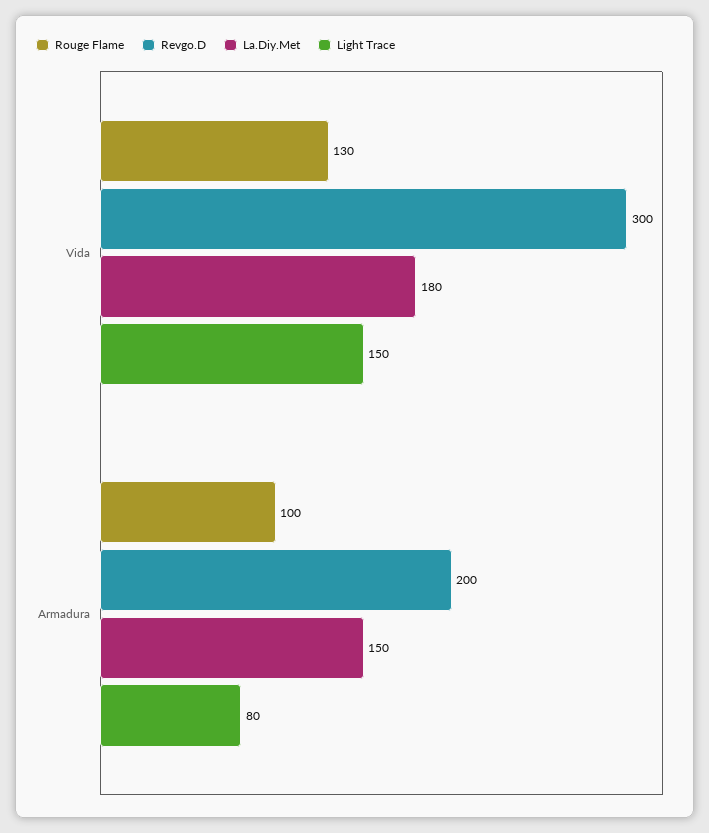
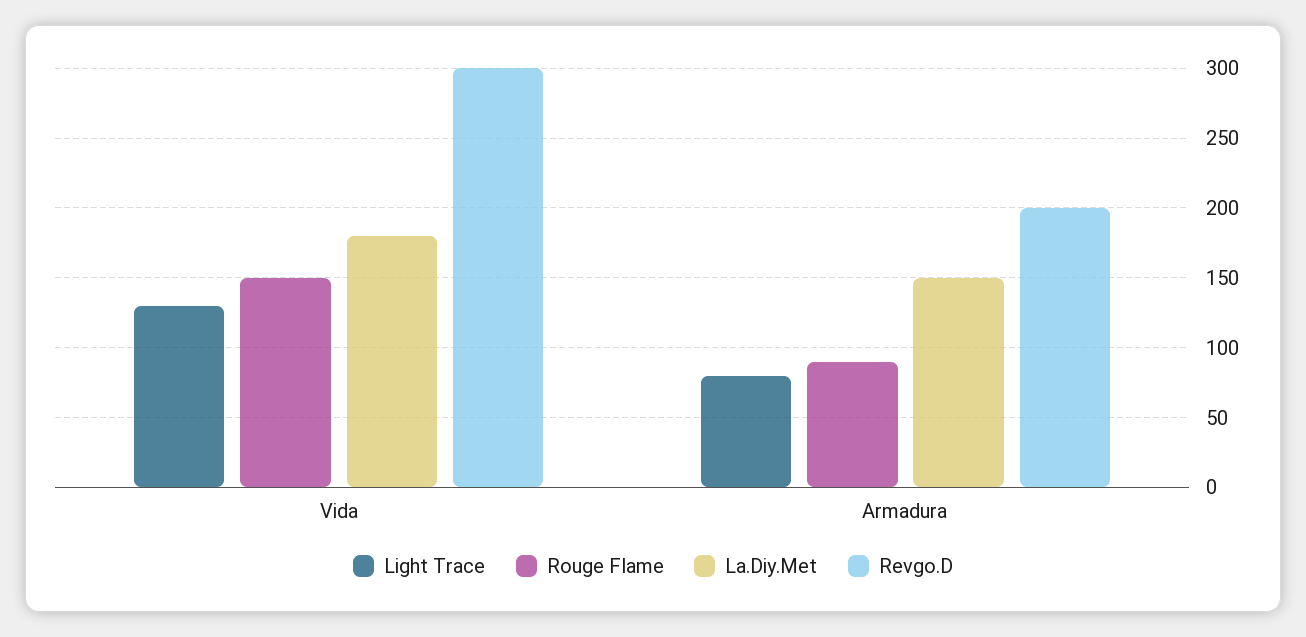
Rouge Flame, Vida: 130 -> 150
Light Trace, Vida: 150 -> 130
Rouge Flame, Armadura: 100 -> 90

